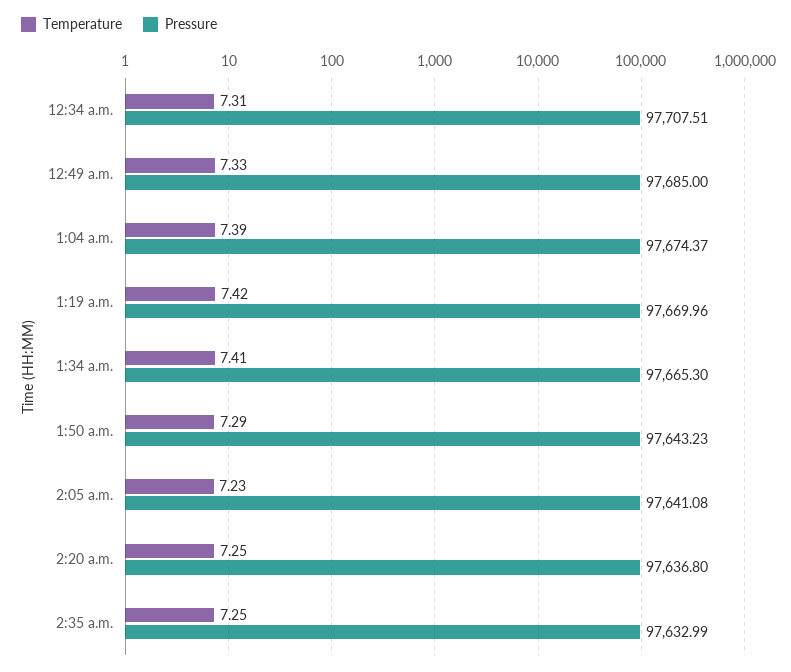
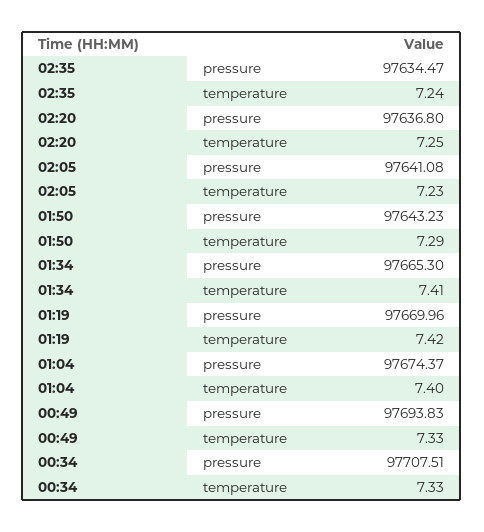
Temperature, 12:34 a.m.: 7.31 -> 7.33
Pressure, 12:49 a.m.: 97685 -> 97693.83
Temperature, 1:04 a.m.: 7.39 -> 7.4
Temperature, 2:35 a.m.: 7.25 -> 7.24
Pressure, 2:35 a.m.: 97632.99 -> 97634.47

